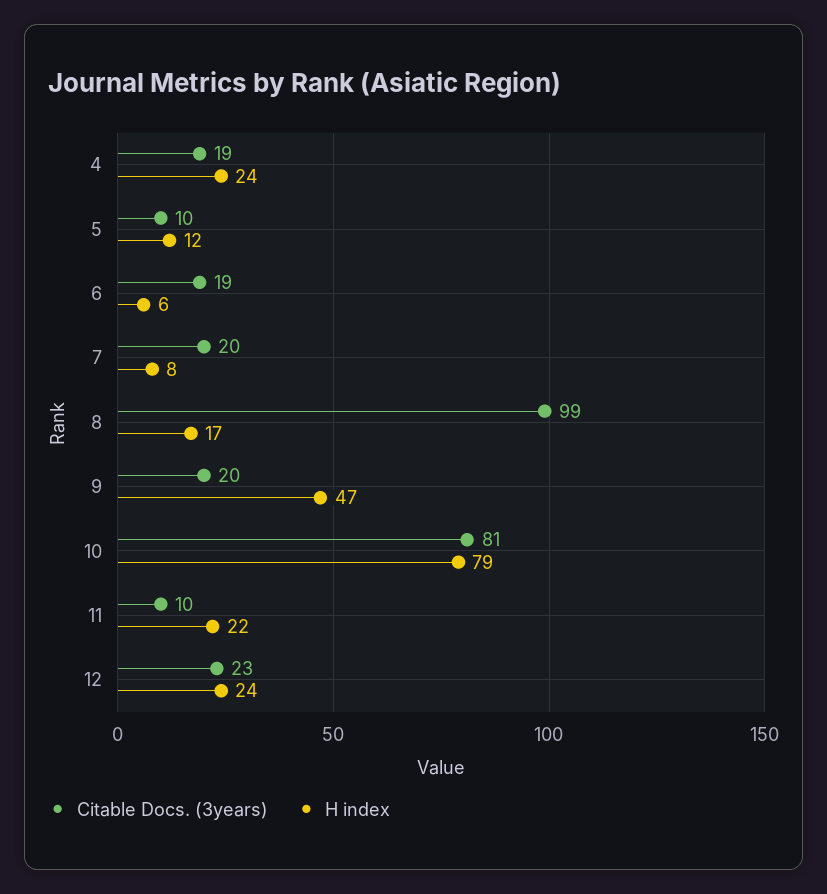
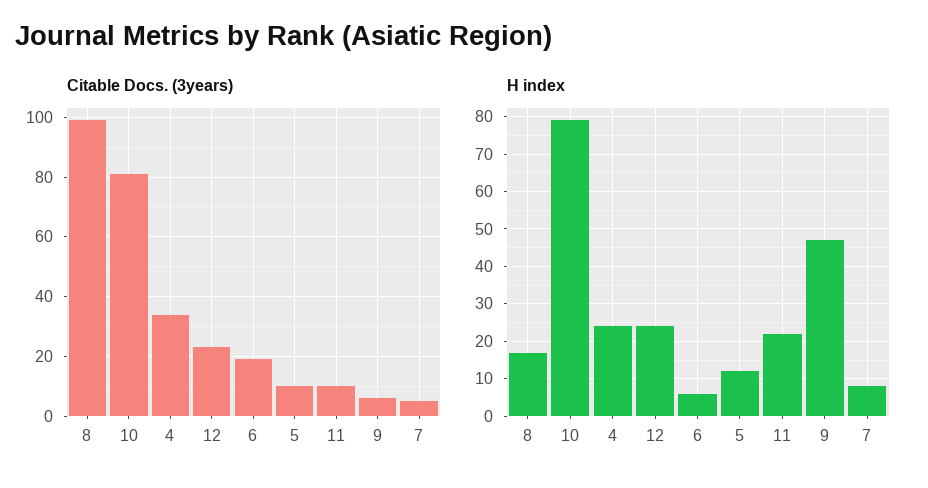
Citable Docs. (3years), 4: 19 -> 35
Citable Docs. (3years), 7: 20 -> 5
Citable Docs. (3years), 9: 20 -> 5

